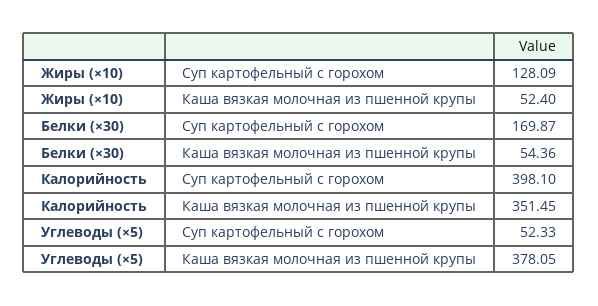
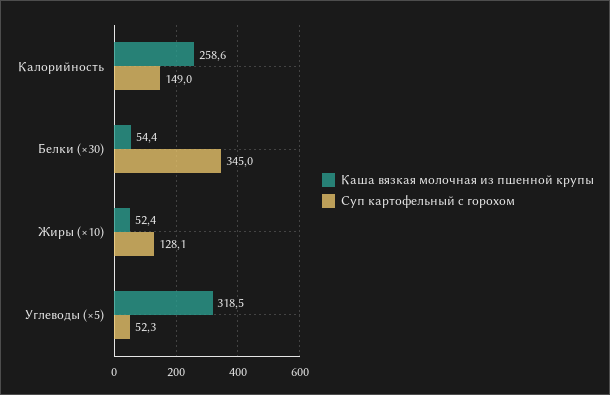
Суп картофельный с горохом, Белки (×30): 169.87 -> 345
Суп картофельный с горохом, Калорийность: 398.1 -> 149
Каша вязкая молочная из пшенной крупы, Калорийность: 351.45 -> 258.6
Каша вязкая молочная из пшенной крупы, Углеводы (×5): 378.05 -> 318.5

